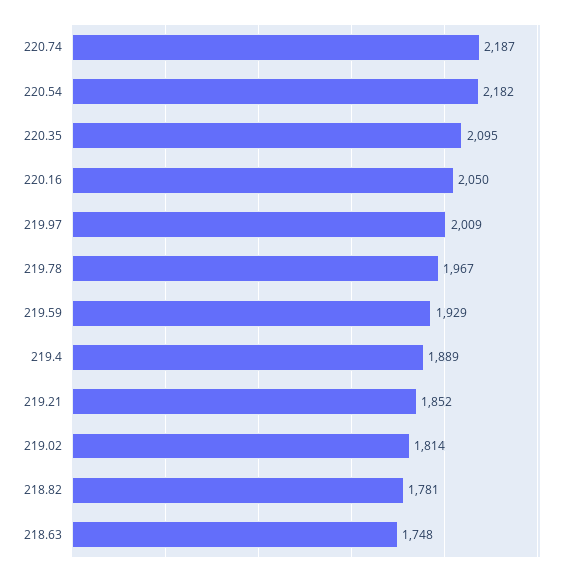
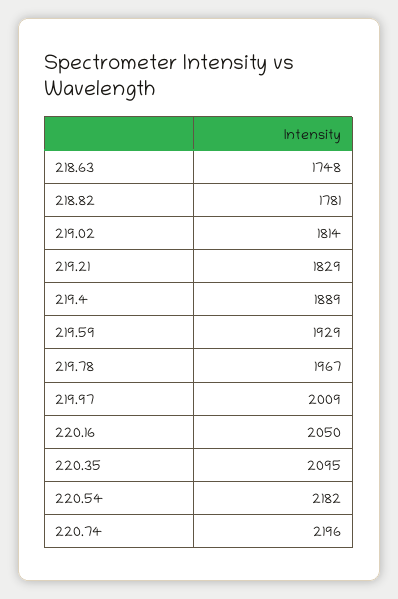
220.74: 2187 -> 2196
219.21: 1852 -> 1829

